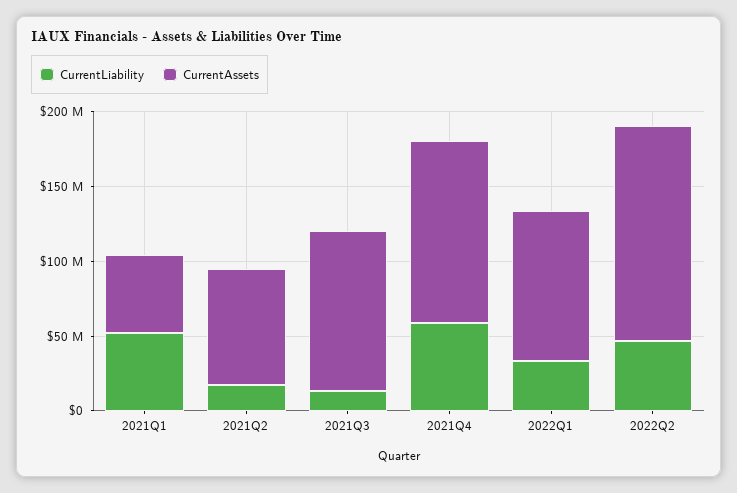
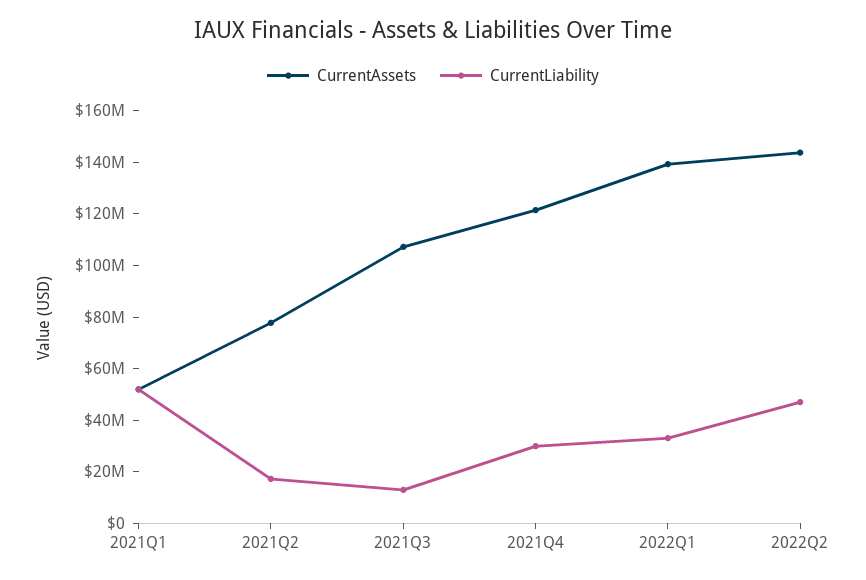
CurrentLiability, 2021Q4: 60000000 -> 30000000
CurrentAssets, 2022Q1: 100000000 -> 140000000

